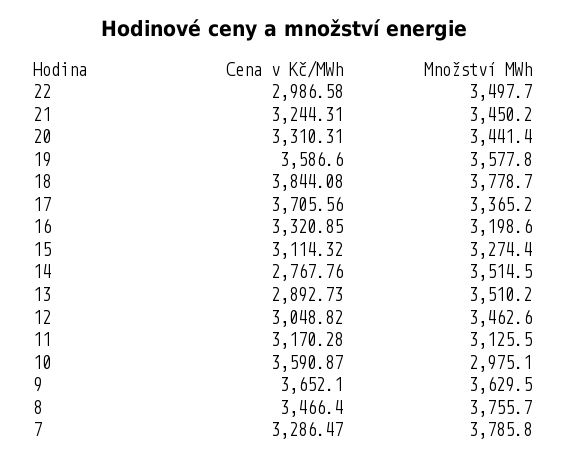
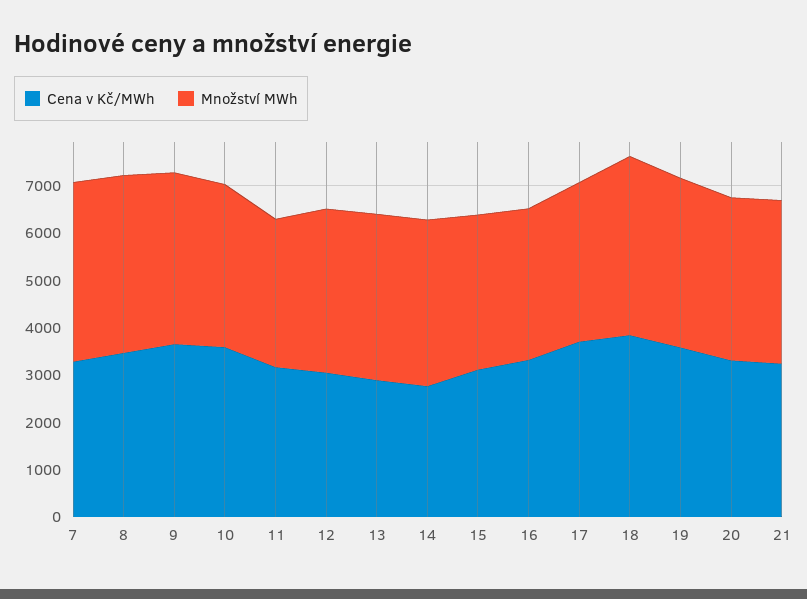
Cena v Kč/MWh, 22: 2986.58 -> none
Množství MWh, 22: 3497.7 -> none
Množství MWh, 10: 2975.1 -> 3400

